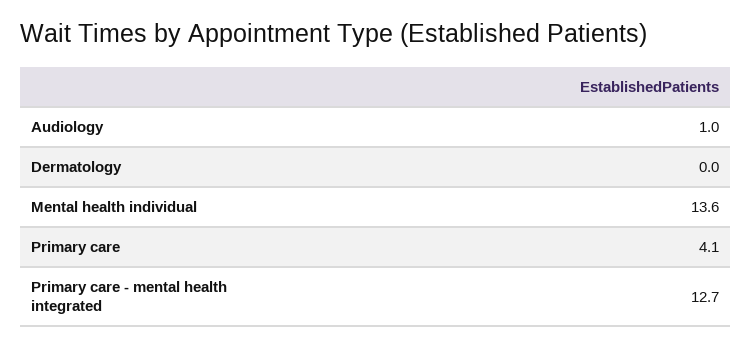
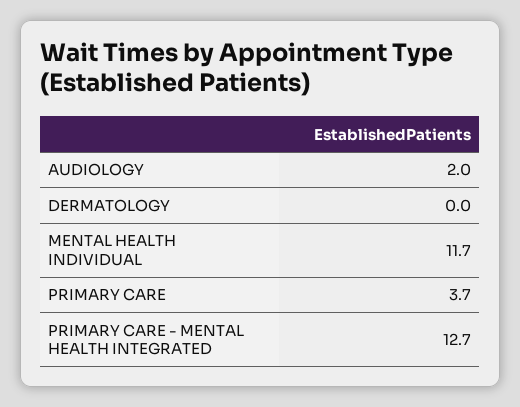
Audiology: 1 -> 2
Mental health individual: 13.6 -> 11.7
Primary care: 4.1 -> 3.7

